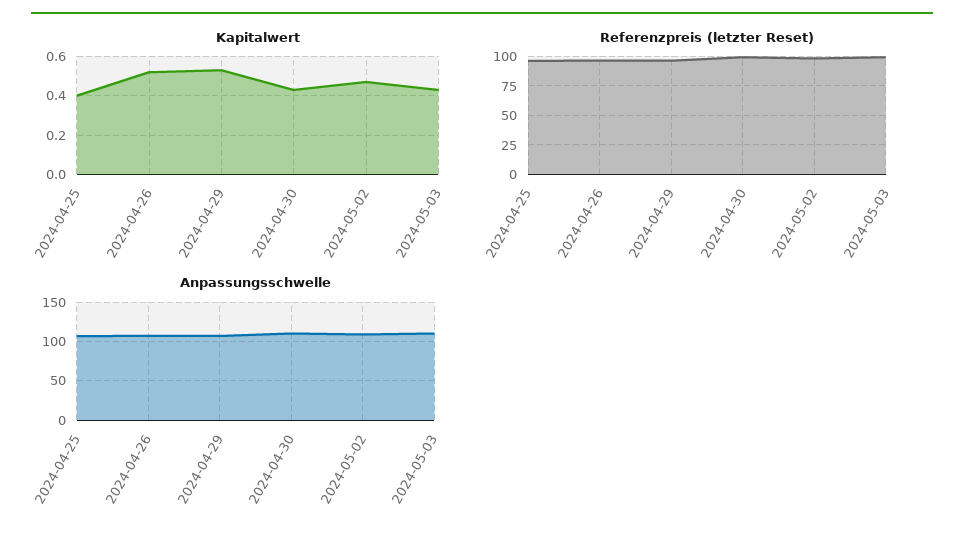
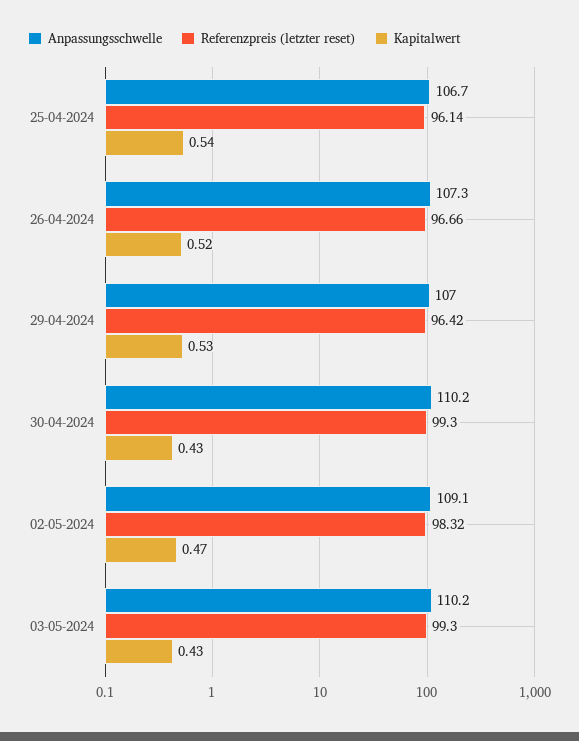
Kapitalwert, 2024-04-25: 0.4 -> 0.54

